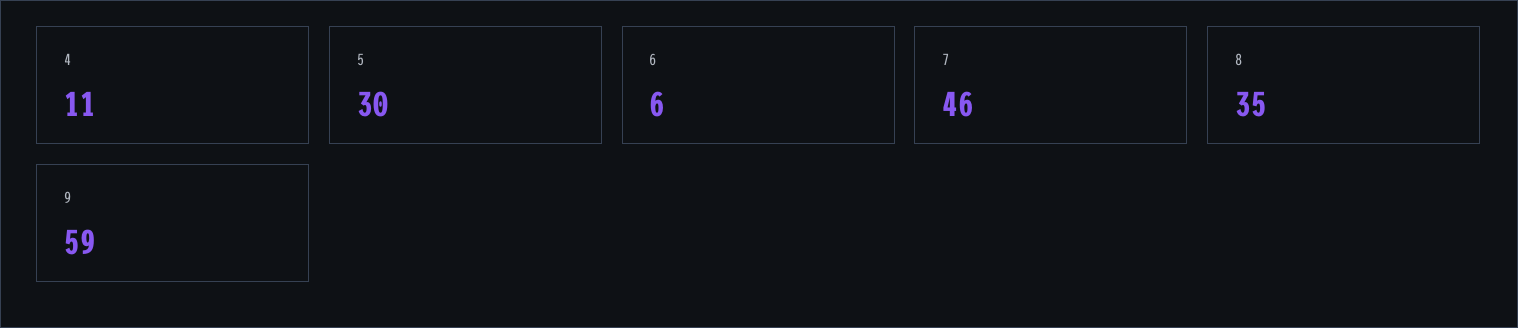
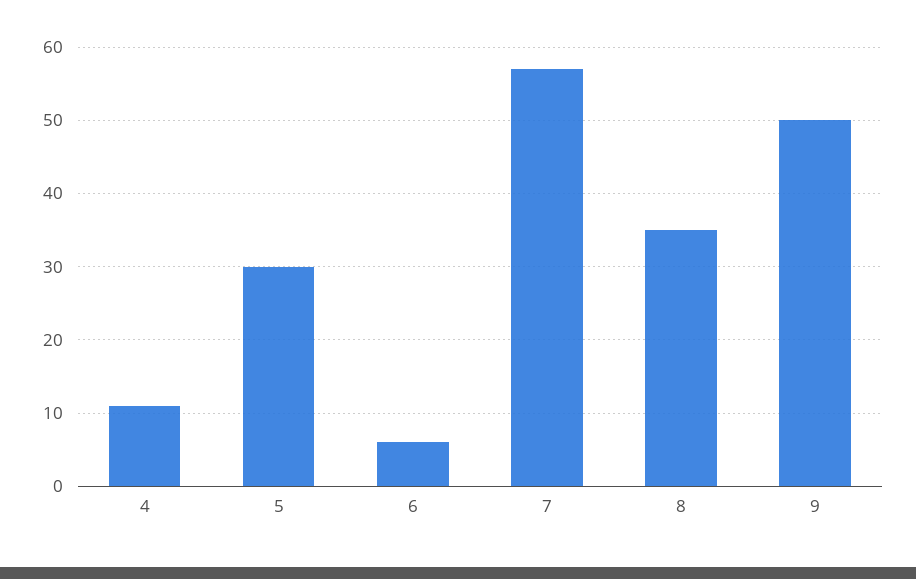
7: 46 -> 57
9: 59 -> 50

